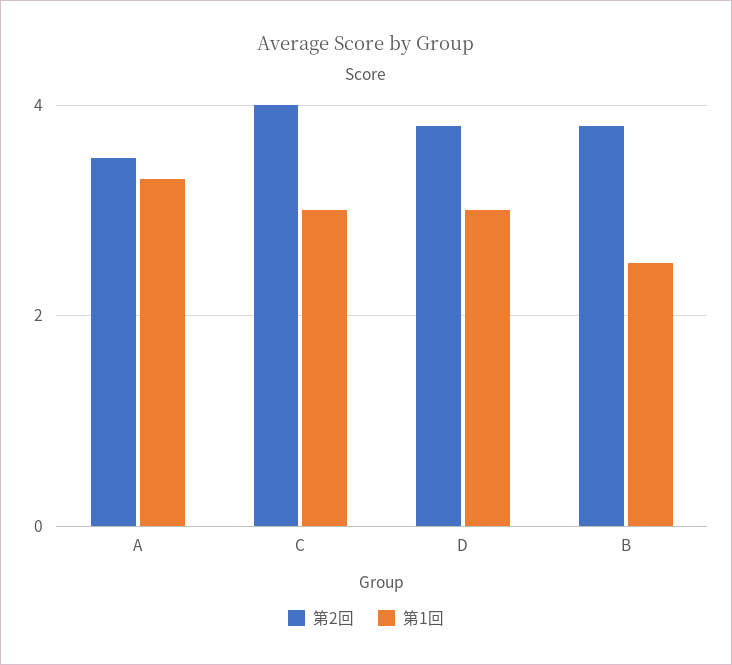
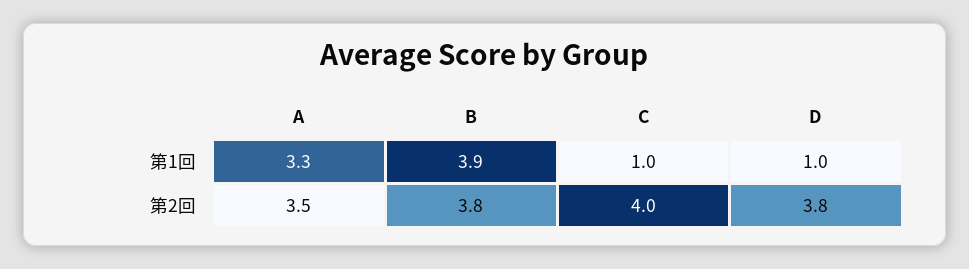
第1回, C: 3 -> 1
第1回, D: 3 -> 1
第1回, B: 2.5 -> 3.9

